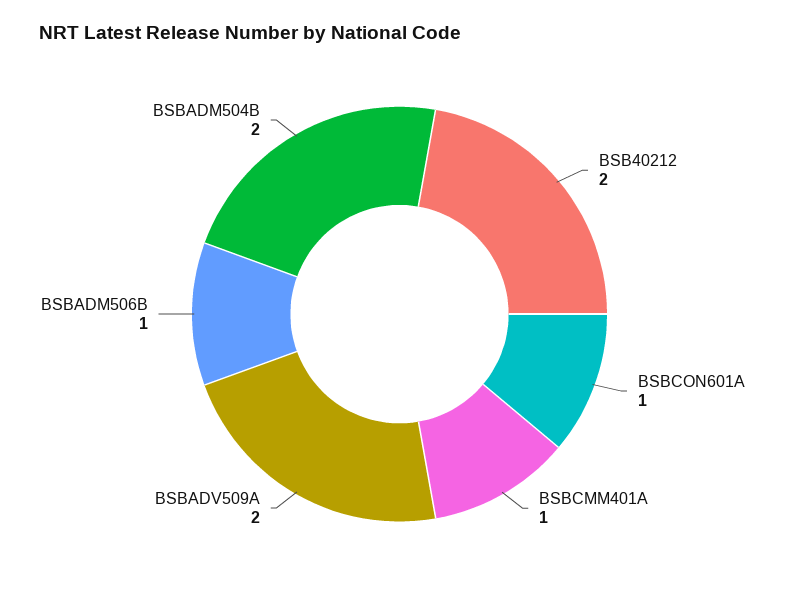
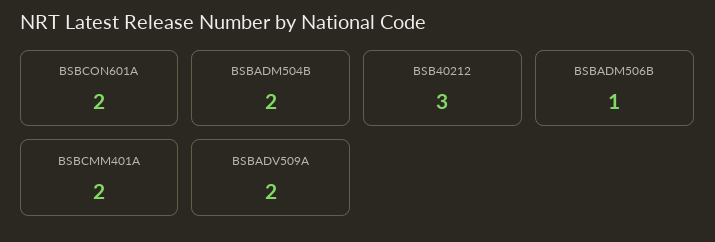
BSB40212: 2 -> 3
BSBCON601A: 1 -> 2
BSBCMM401A: 1 -> 2

